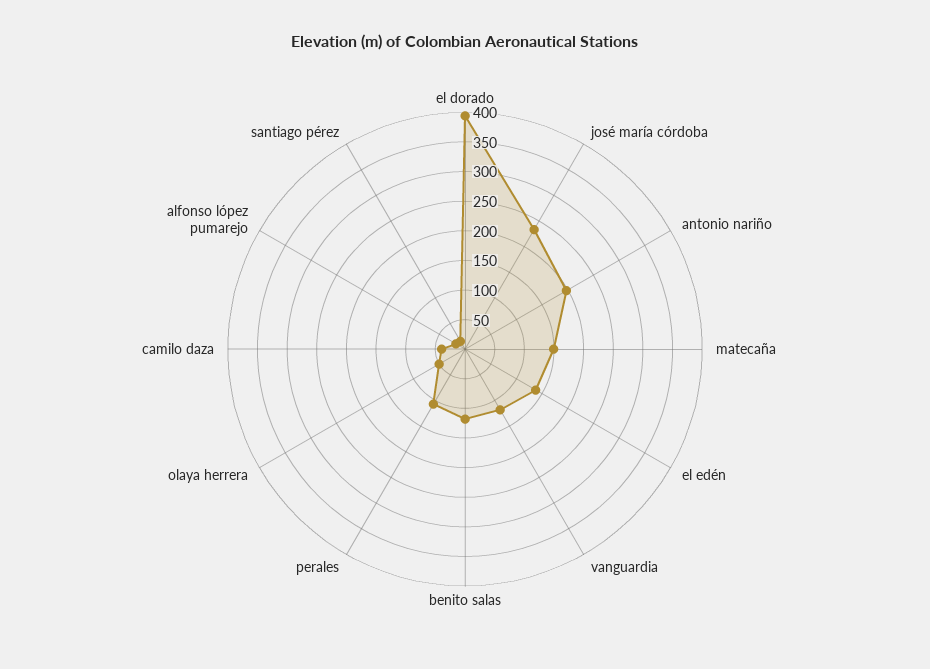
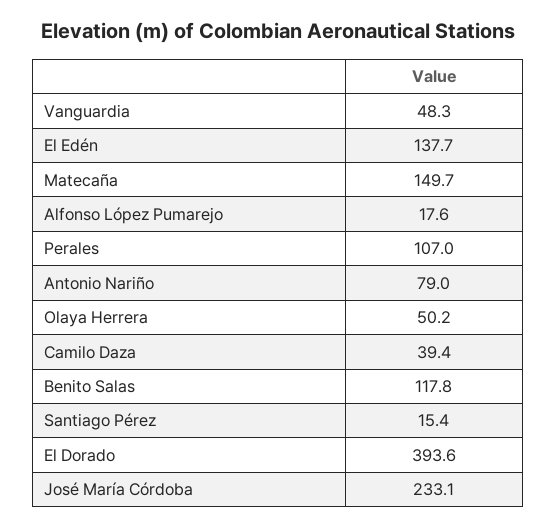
antonio nariño: 200 -> 79
vanguardia: 125 -> 48.3

